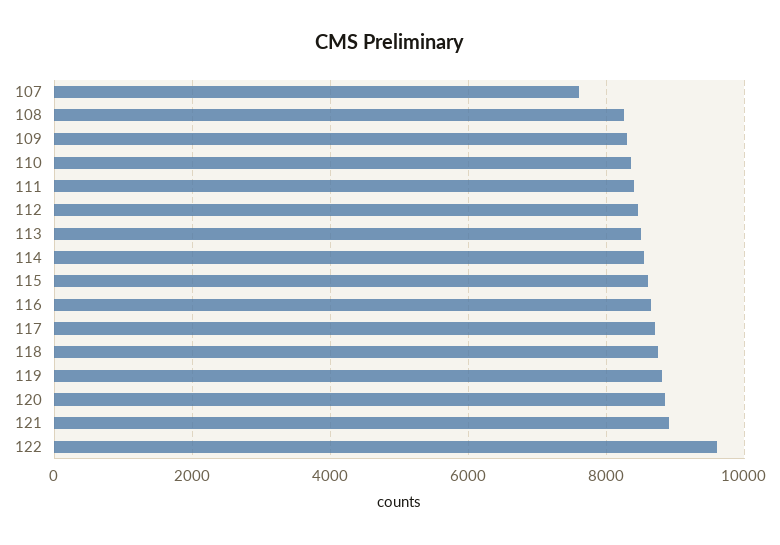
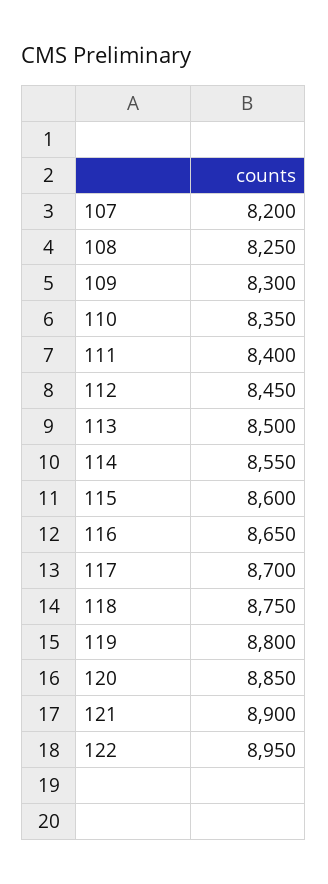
107: 7600 -> 8200
122: 9600 -> 8950

